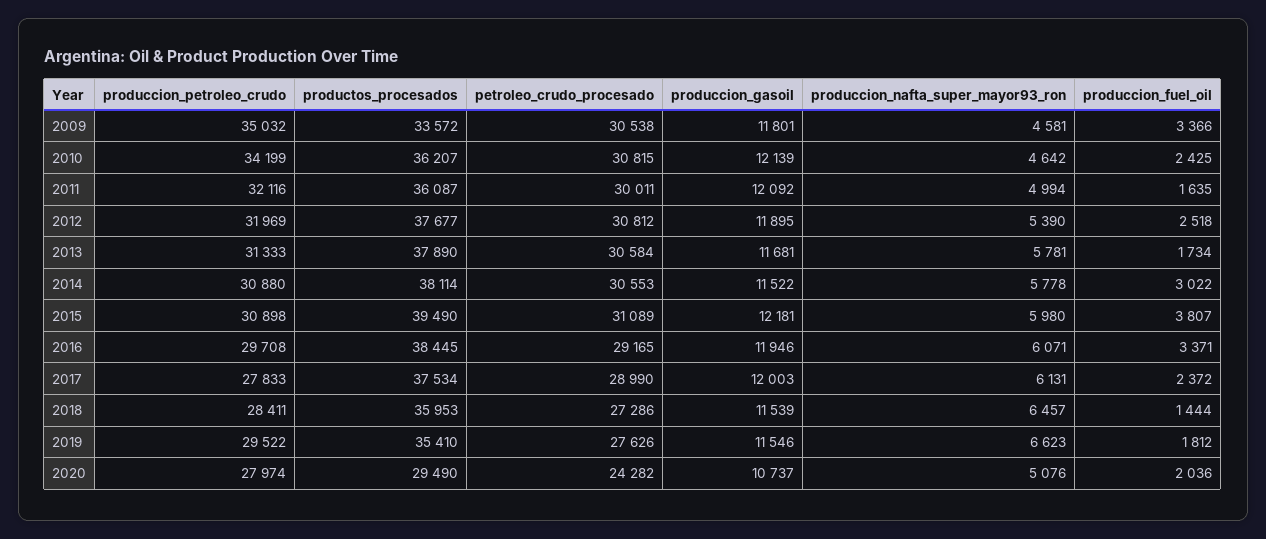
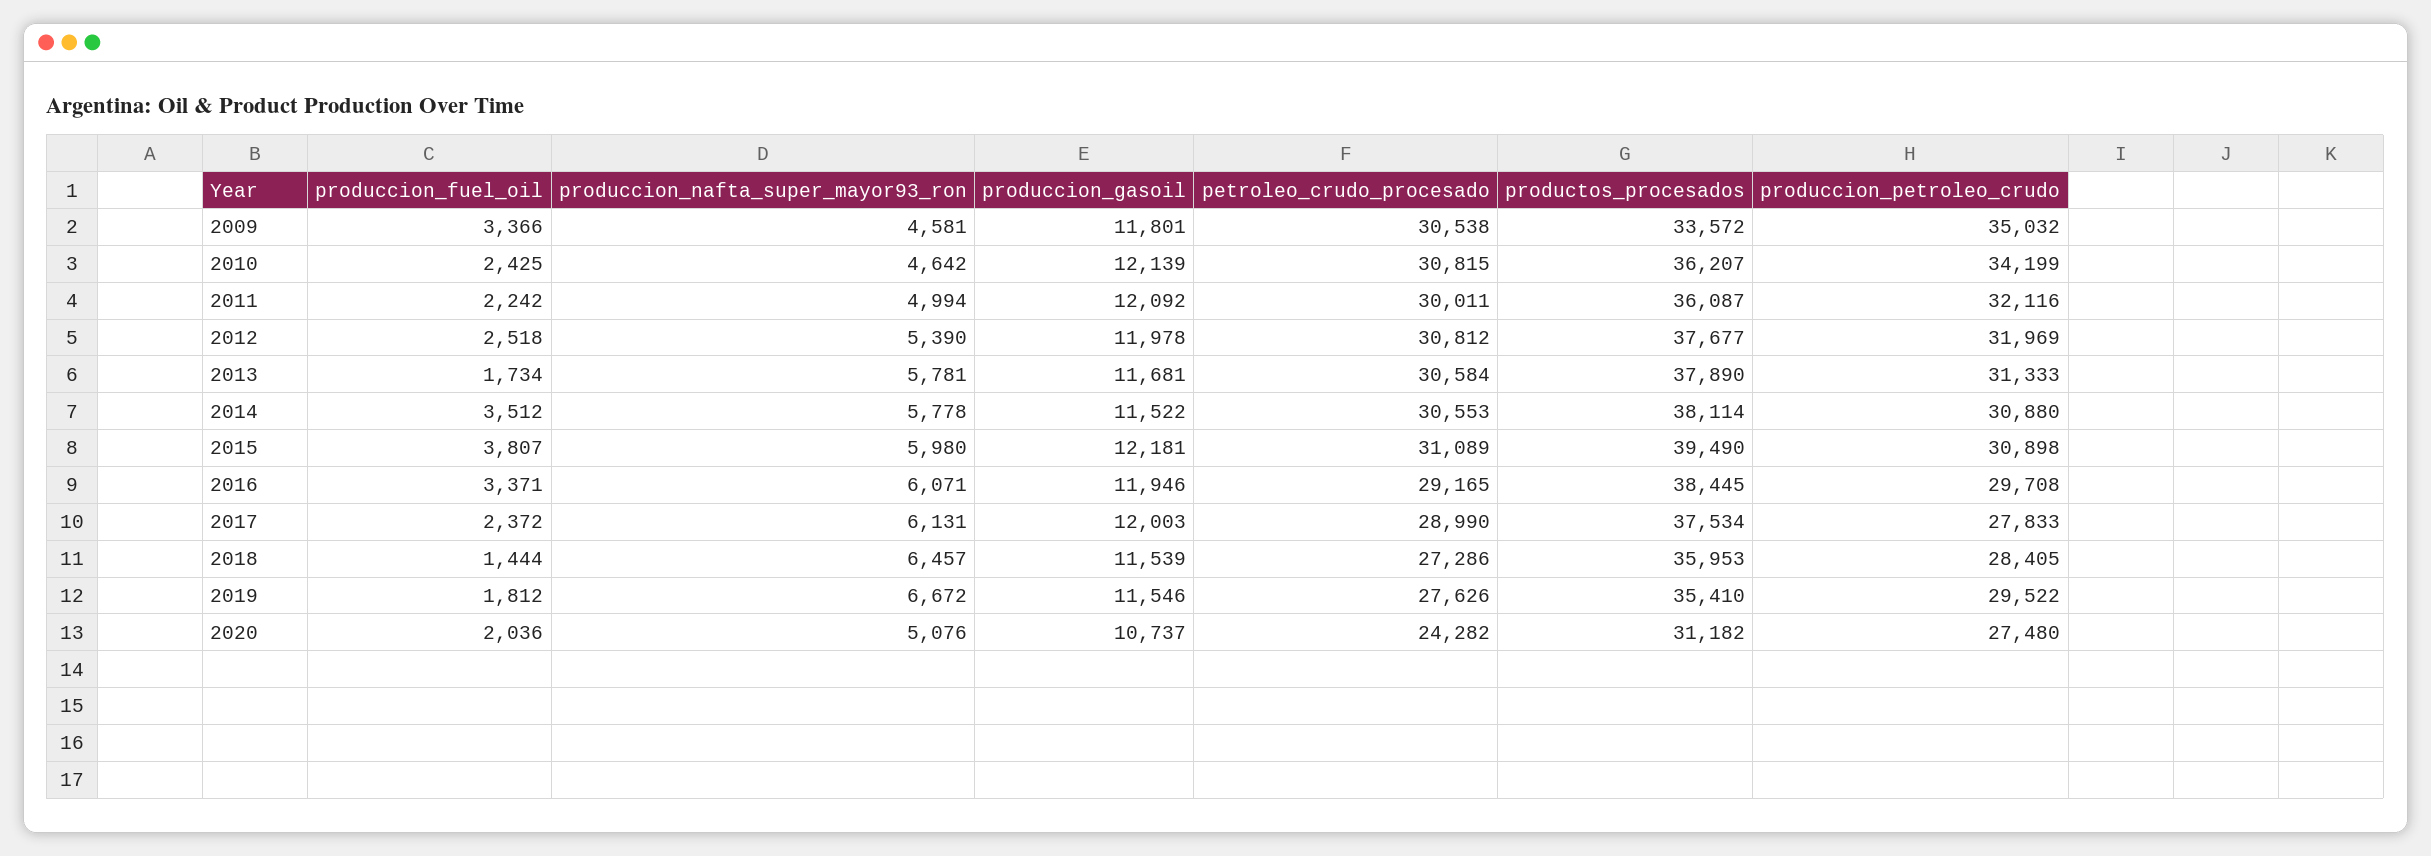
produccion_fuel_oil, 2011: 1635 -> 2242
produccion_gasoil, 2012: 11895 -> 11978
produccion_fuel_oil, 2014: 3022 -> 3512
produccion_petroleo_crudo, 2018: 28411 -> 28405
produccion_nafta_super_mayor93_ron, 2019: 6623 -> 6672
produccion_petroleo_crudo, 2020: 27974 -> 27480
productos_procesados, 2020: 29490 -> 31182

